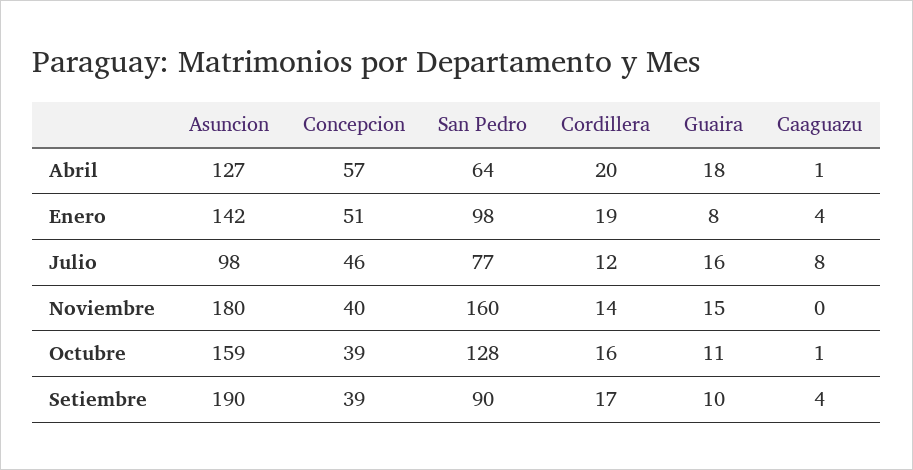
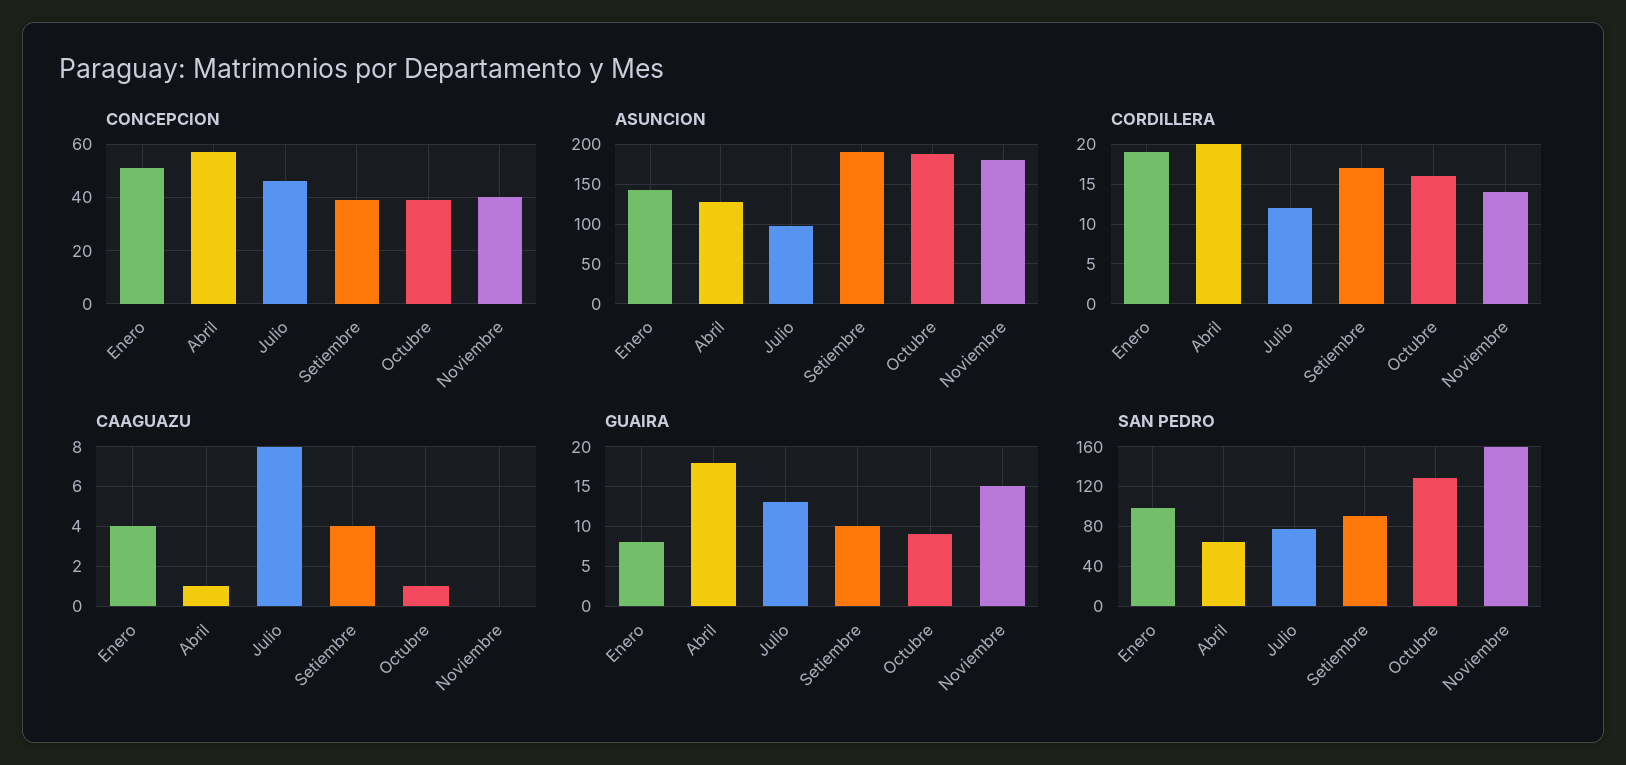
Guaira, Julio: 16 -> 13
Asuncion, Octubre: 159 -> 190
Guaira, Octubre: 11 -> 9

